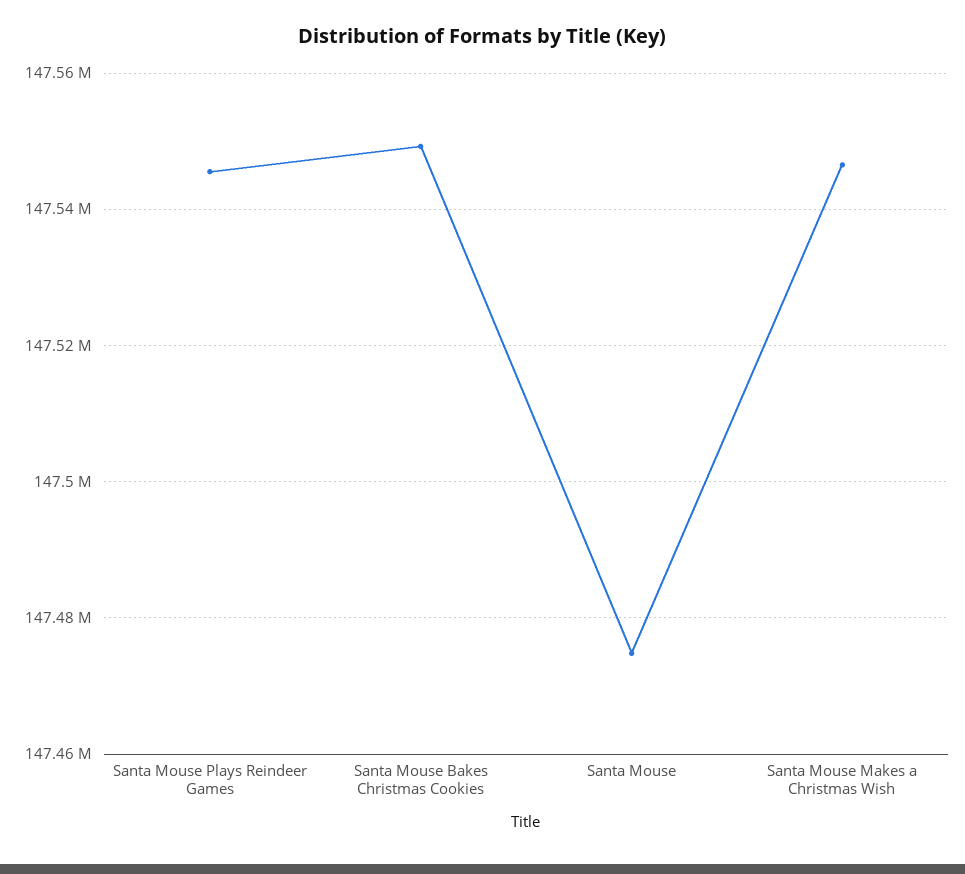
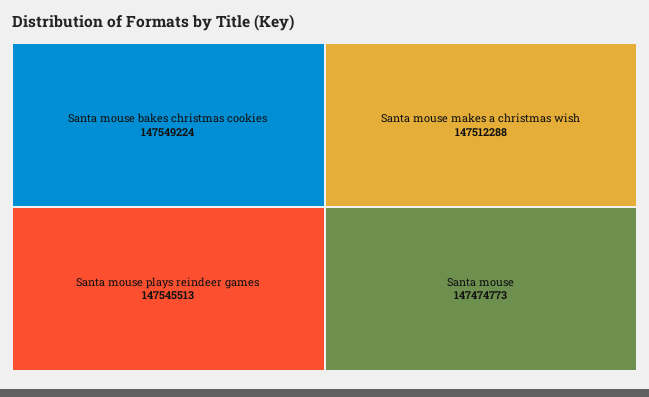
Santa Mouse Makes a Christmas Wish: 147546000 -> 147512288

